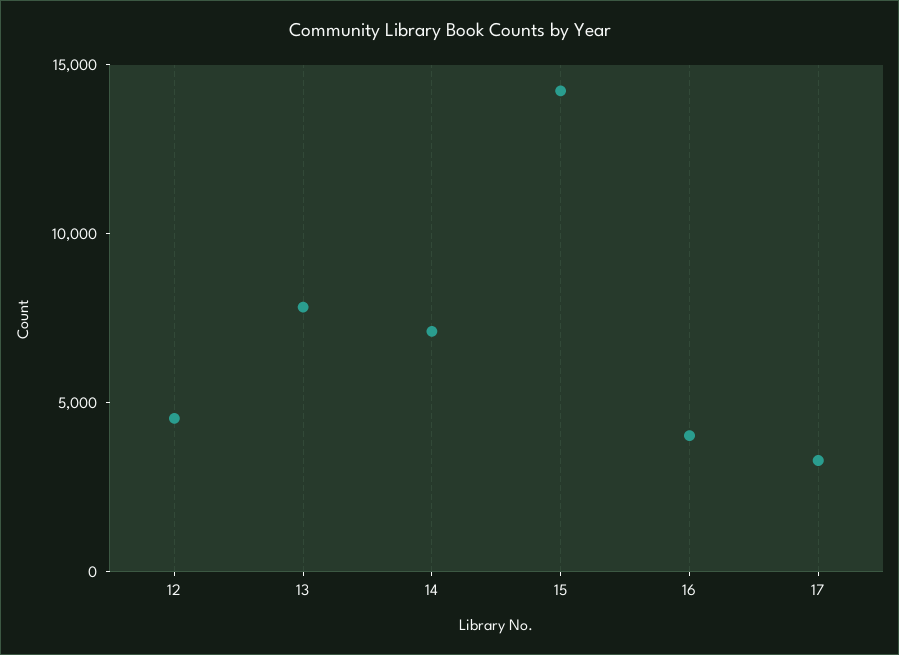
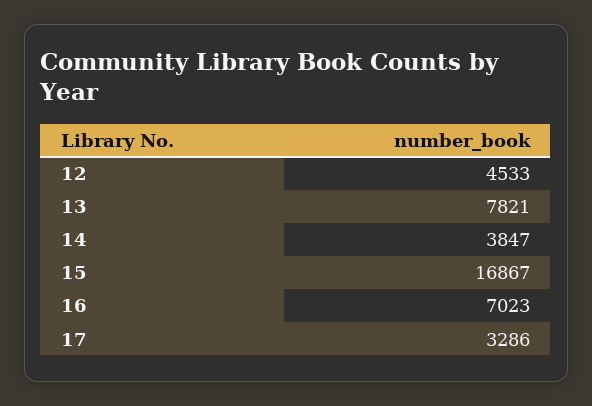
14: 7000 -> 3847
15: 14000 -> 16867
16: 4000 -> 7023

